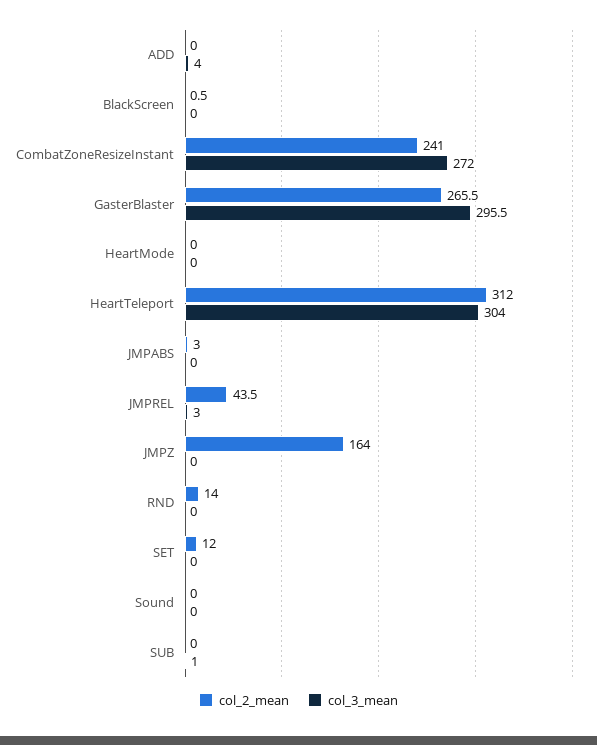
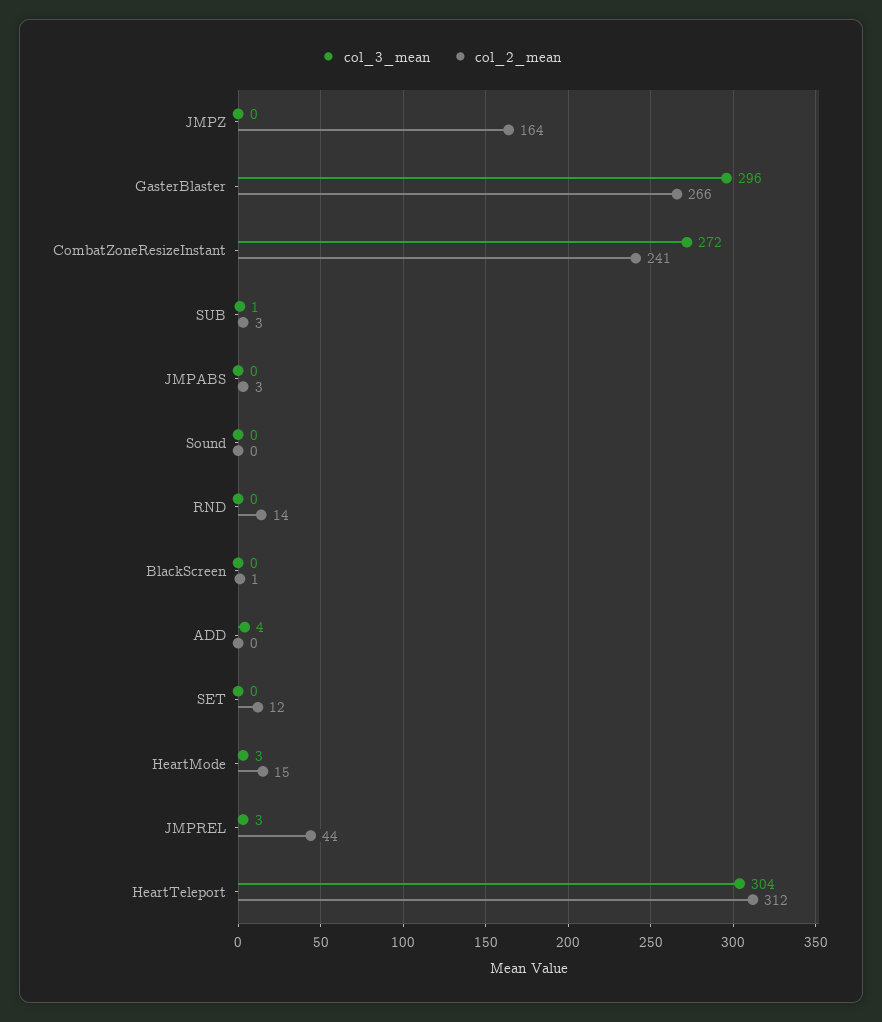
col_2_mean, HeartMode: 0 -> 15
col_3_mean, HeartMode: 0 -> 3
col_2_mean, SUB: 0 -> 3

